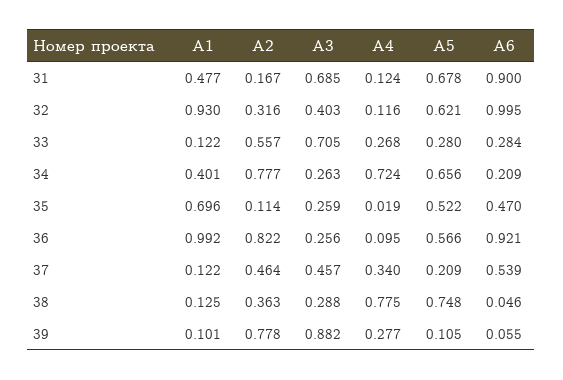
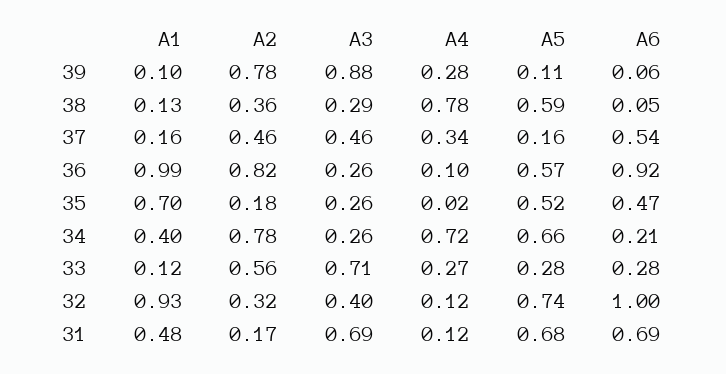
А6, 31: 0.9 -> 0.69
А5, 32: 0.621 -> 0.74
А2, 35: 0.114 -> 0.18
А1, 37: 0.122 -> 0.16
А5, 37: 0.209 -> 0.16
А5, 38: 0.748 -> 0.59

